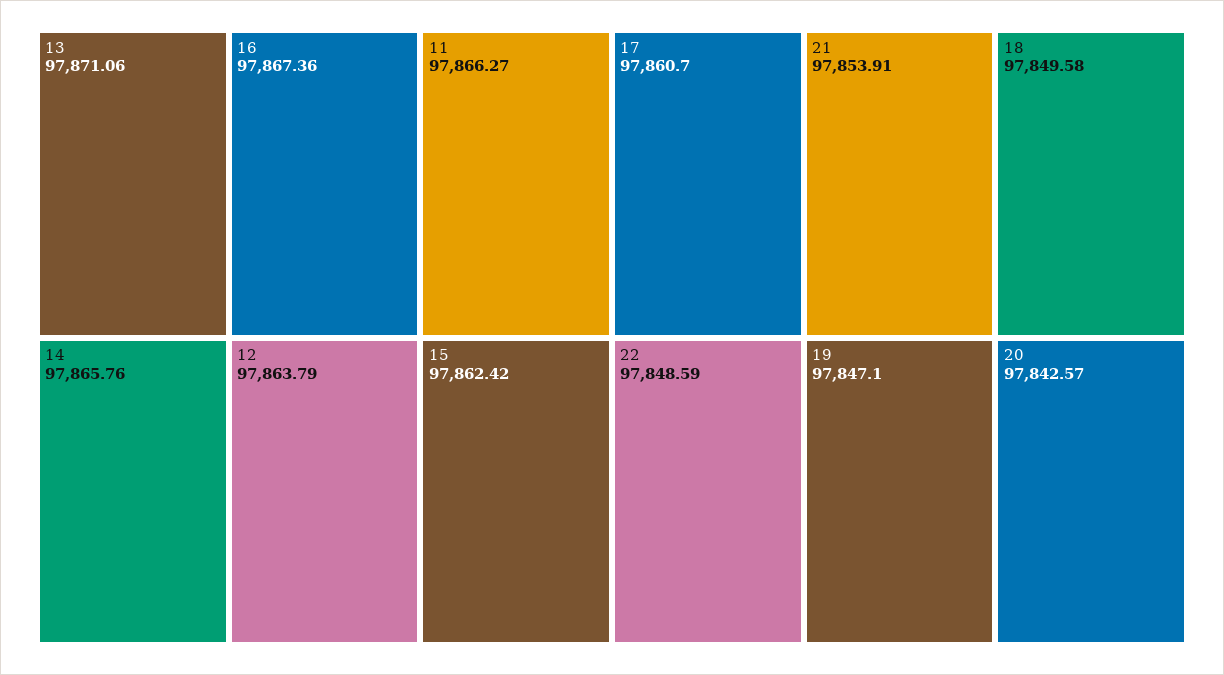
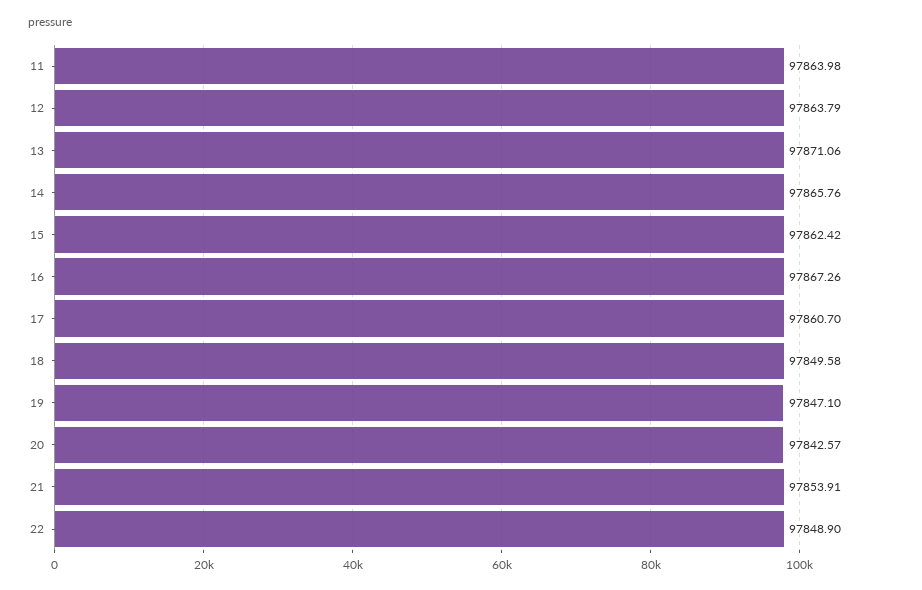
16: 97867.36 -> 97867.26
11: 97866.27 -> 97863.98
22: 97848.59 -> 97848.9

